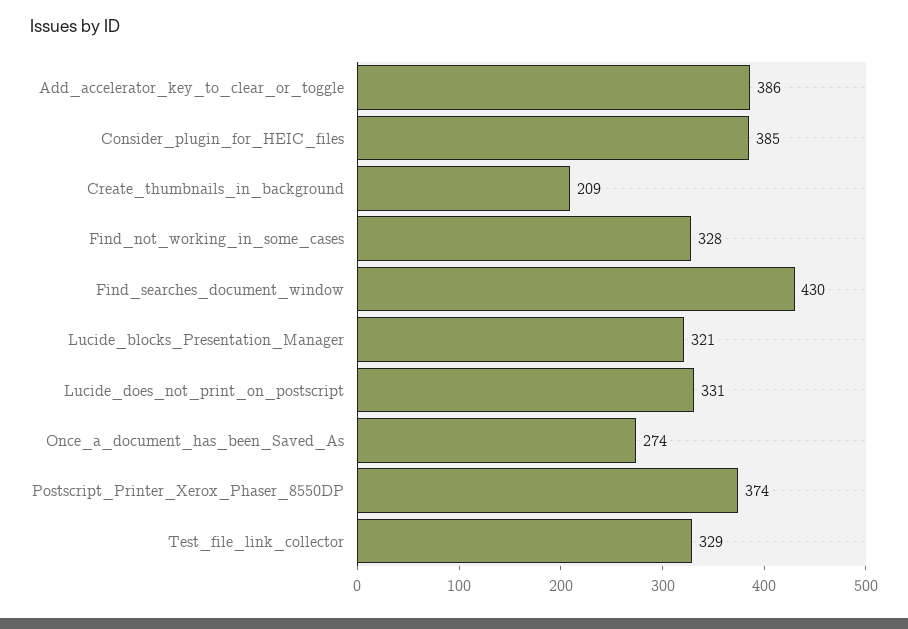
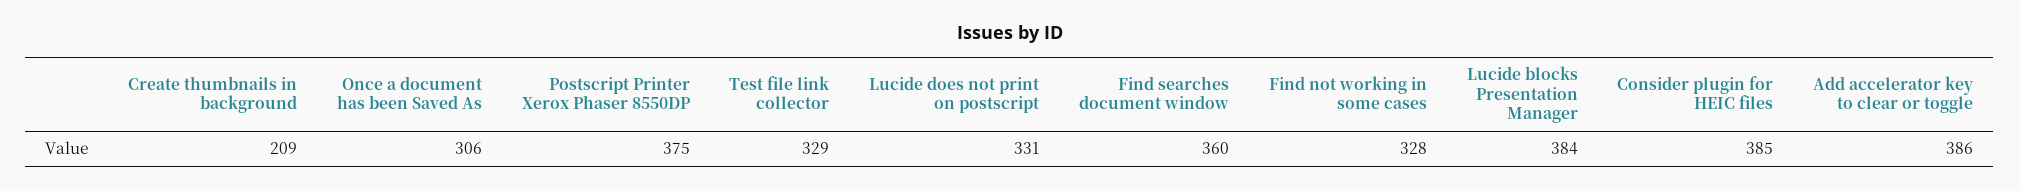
Find_searches_document_window: 430 -> 360
Lucide_blocks_Presentation_Manager: 321 -> 384
Once_a_document_has_been_Saved_As: 274 -> 306
Postscript_Printer_Xerox_Phaser_8550DP: 374 -> 375

